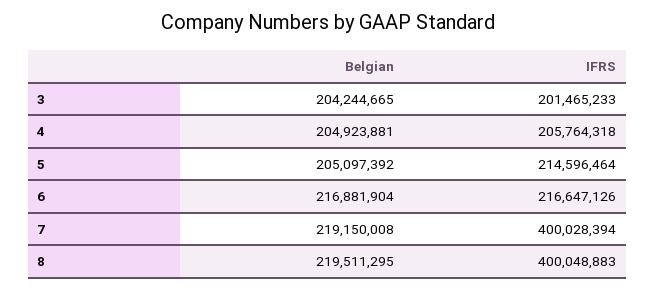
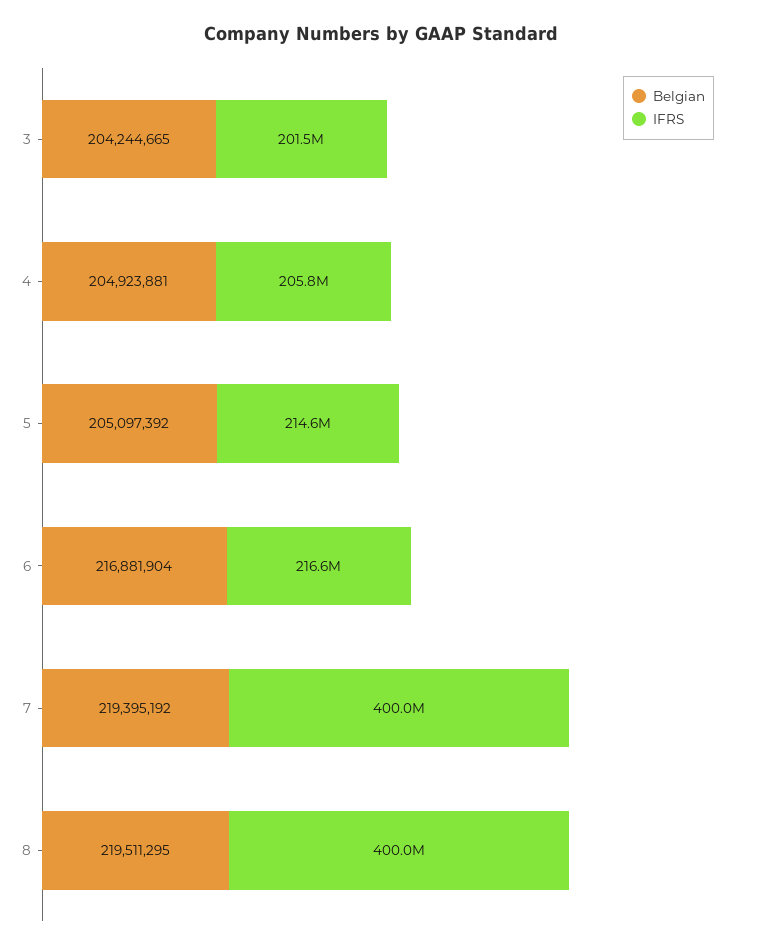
Belgian, 7: 219150008 -> 219395192

